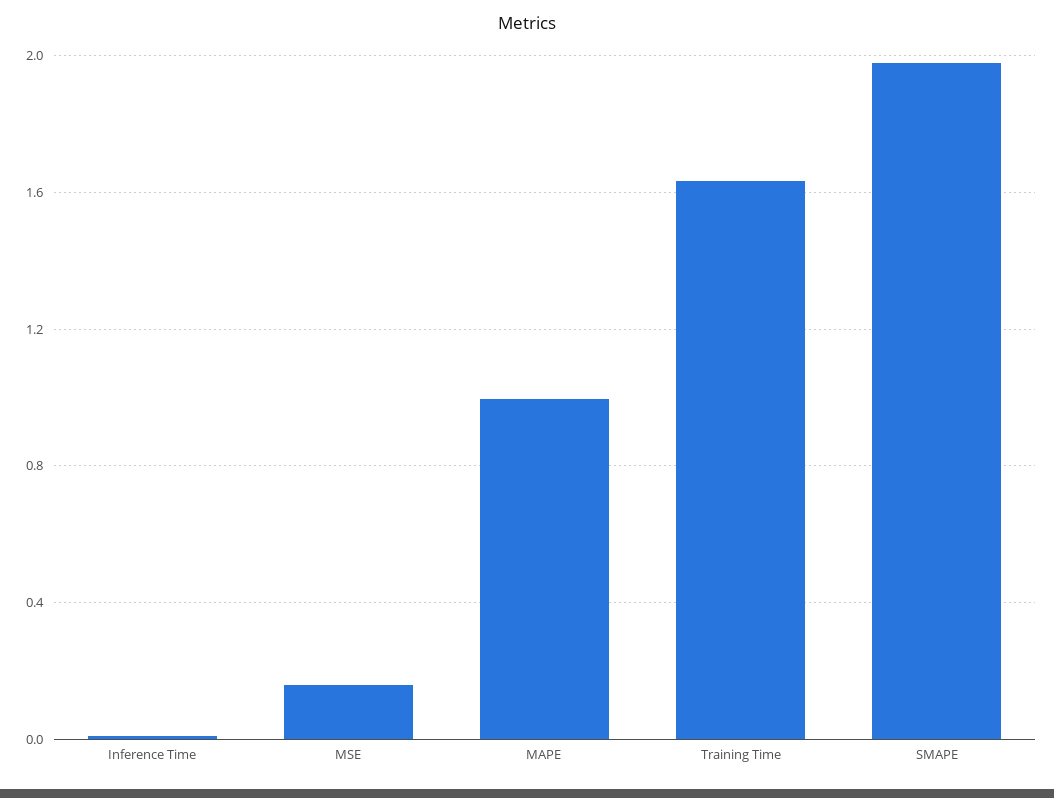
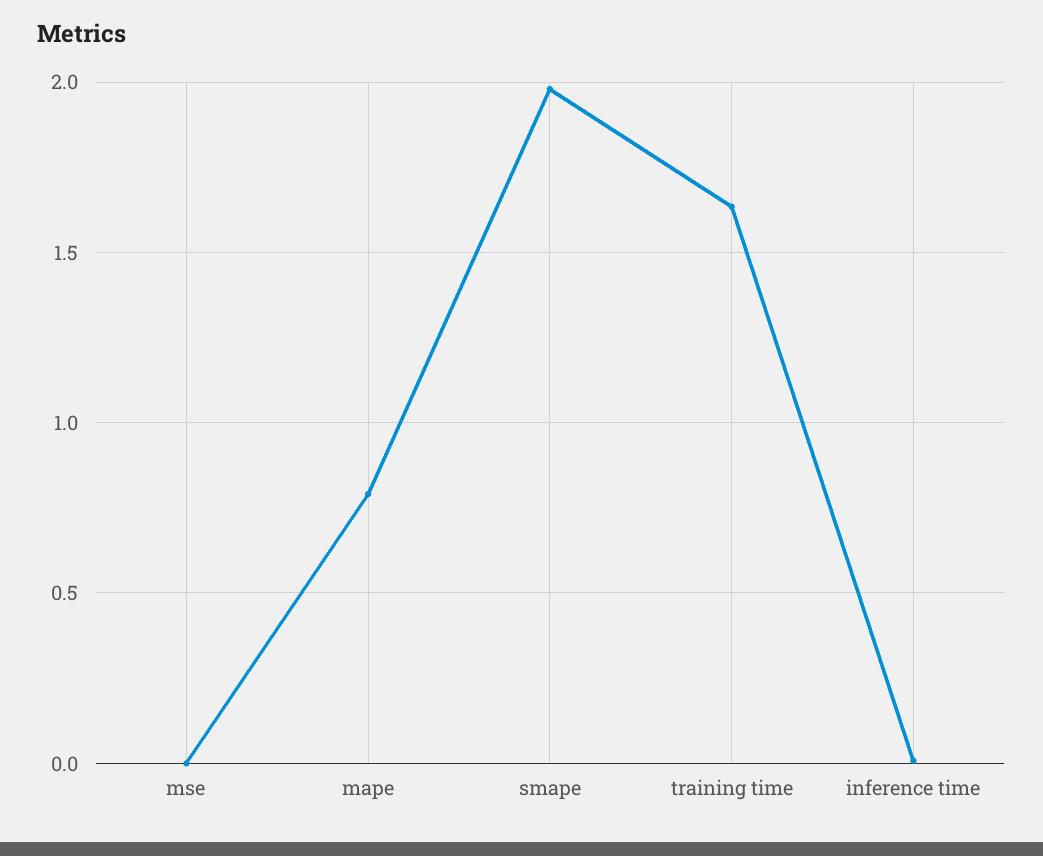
MSE: 0.15 -> 0
MAPE: 1 -> 0.8

